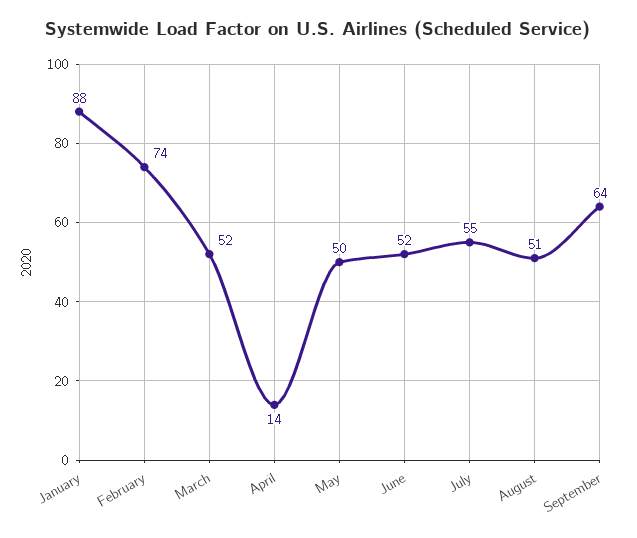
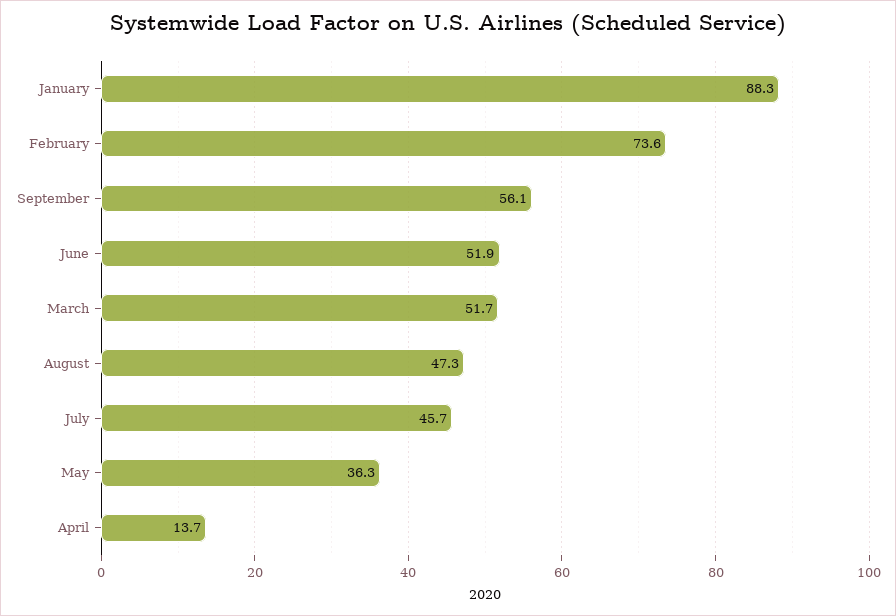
May: 50 -> 36.3
July: 55 -> 45.7
August: 51 -> 47.3
September: 64 -> 56.1

